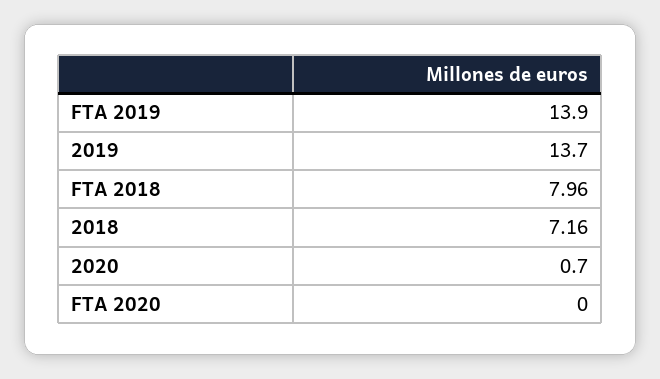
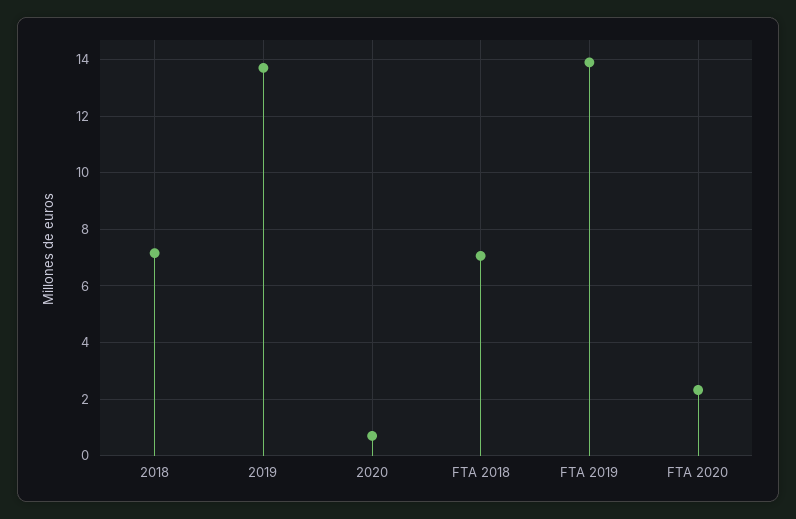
FTA 2018: 7.96 -> 7
FTA 2020: 0 -> 2.25

